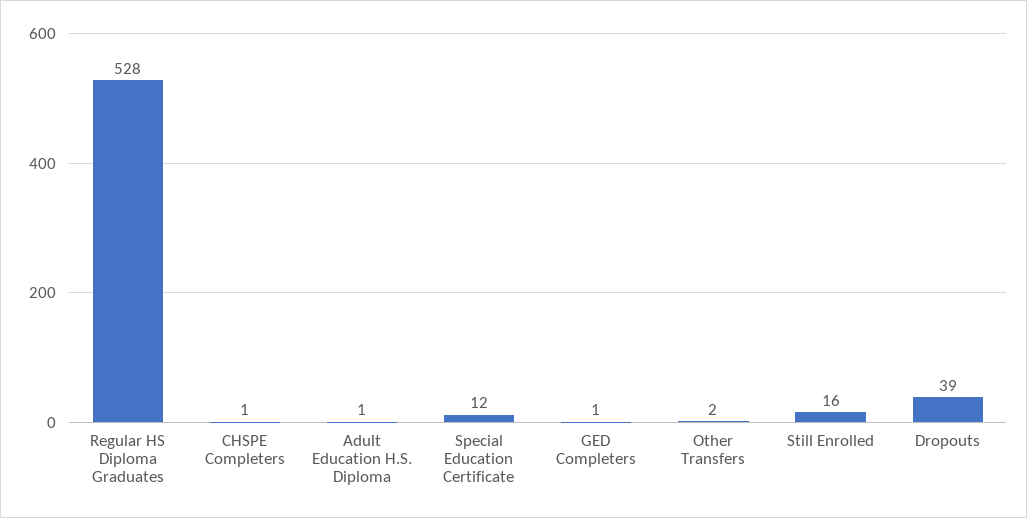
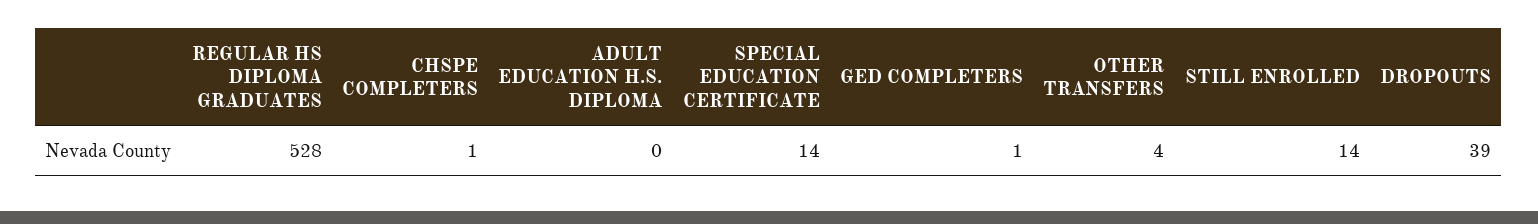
Adult Education H.S. Diploma: 1 -> 0
Special Education Certificate: 12 -> 14
Other Transfers: 2 -> 4
Still Enrolled: 16 -> 14

